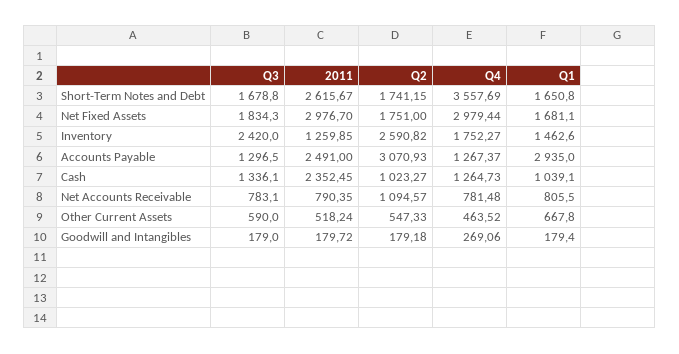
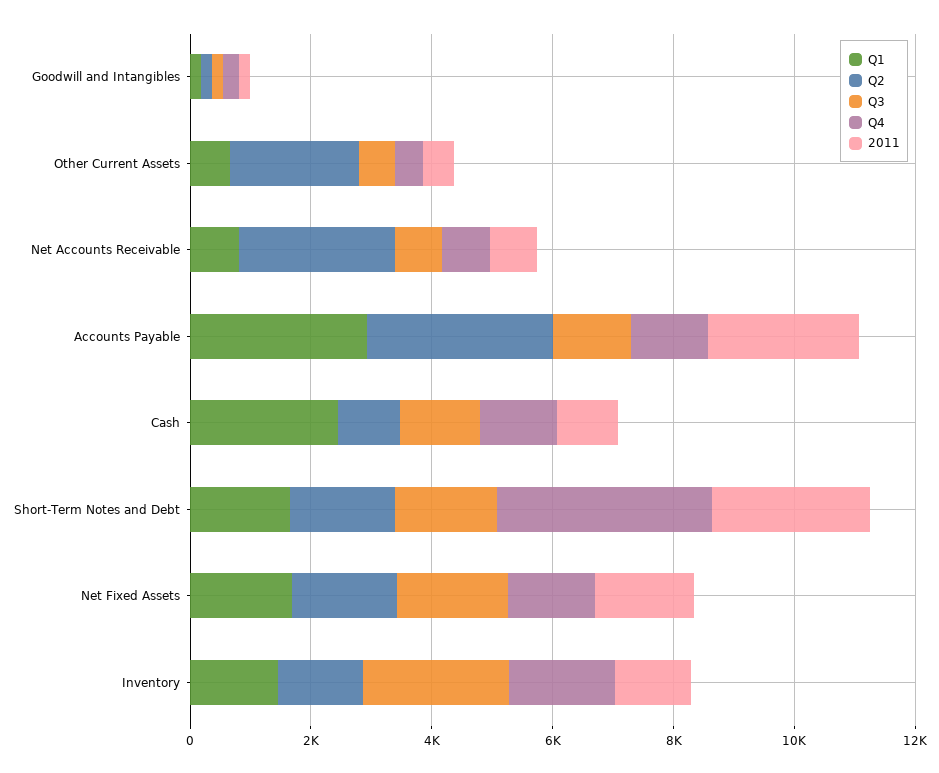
2011, Net Fixed Assets: 2976.7 -> 1500
Q4, Net Fixed Assets: 2979.44 -> 1500
Q2, Inventory: 2590.82 -> 1500
2011, Cash: 2352.45 -> 1000
Q1, Cash: 1039.1 -> 2500
Q2, Net Accounts Receivable: 1094.57 -> 2500
Q2, Other Current Assets: 547.33 -> 2000

